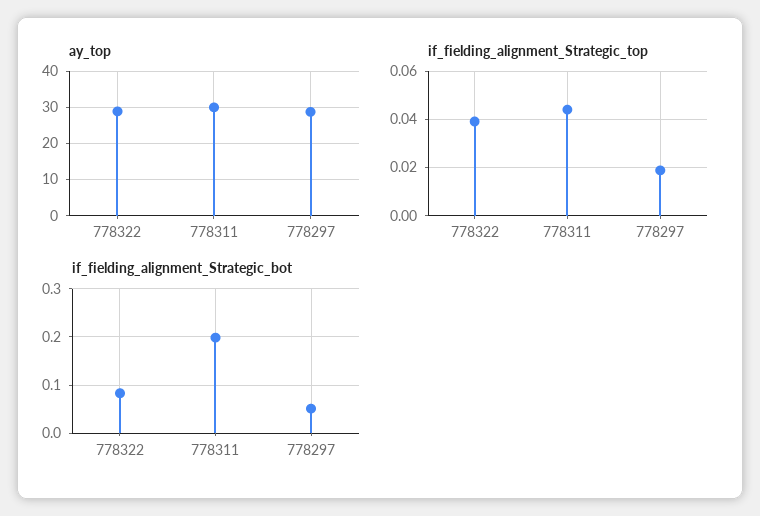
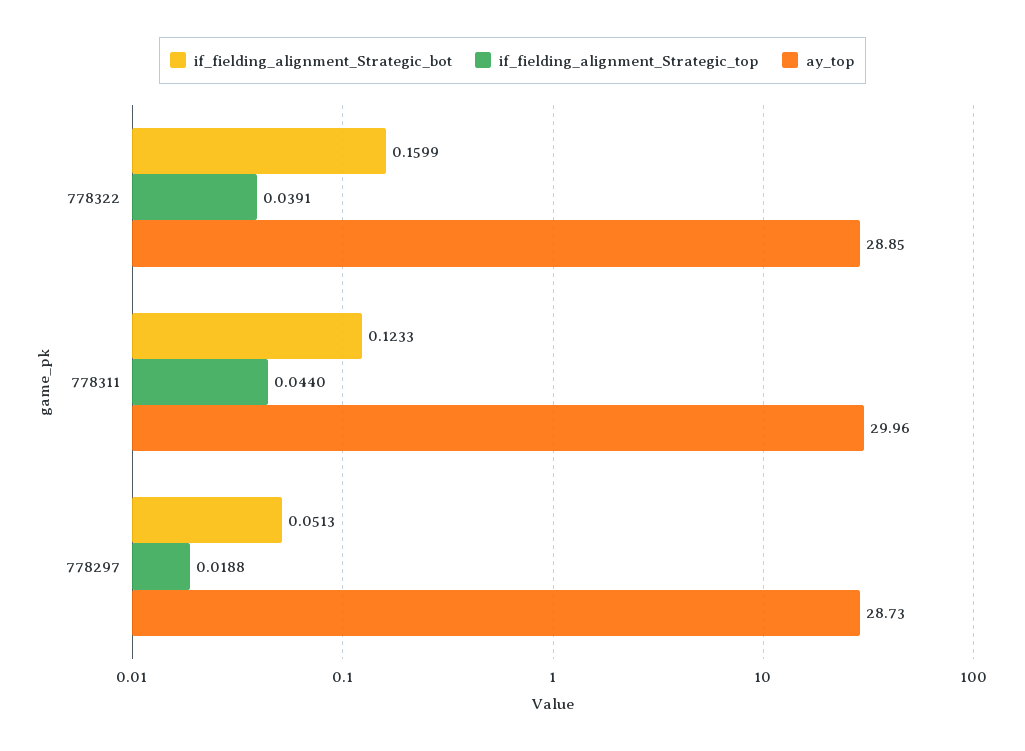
if_fielding_alignment_Strategic_bot, 778322: 0.08 -> 0.1599
if_fielding_alignment_Strategic_bot, 778311: 0.2 -> 0.1233

